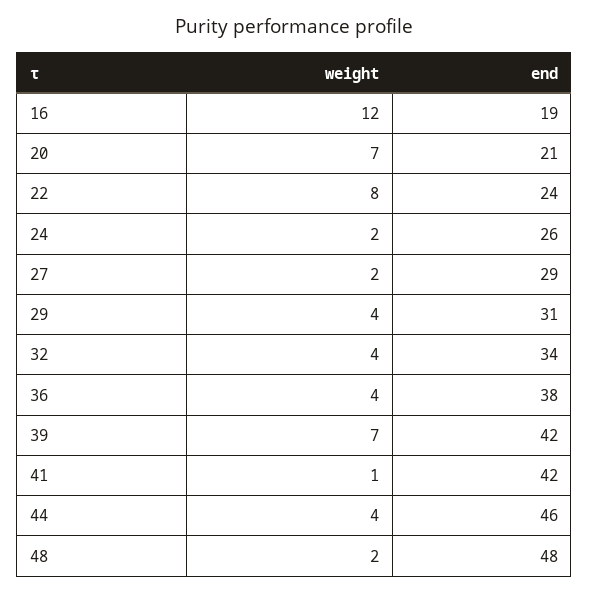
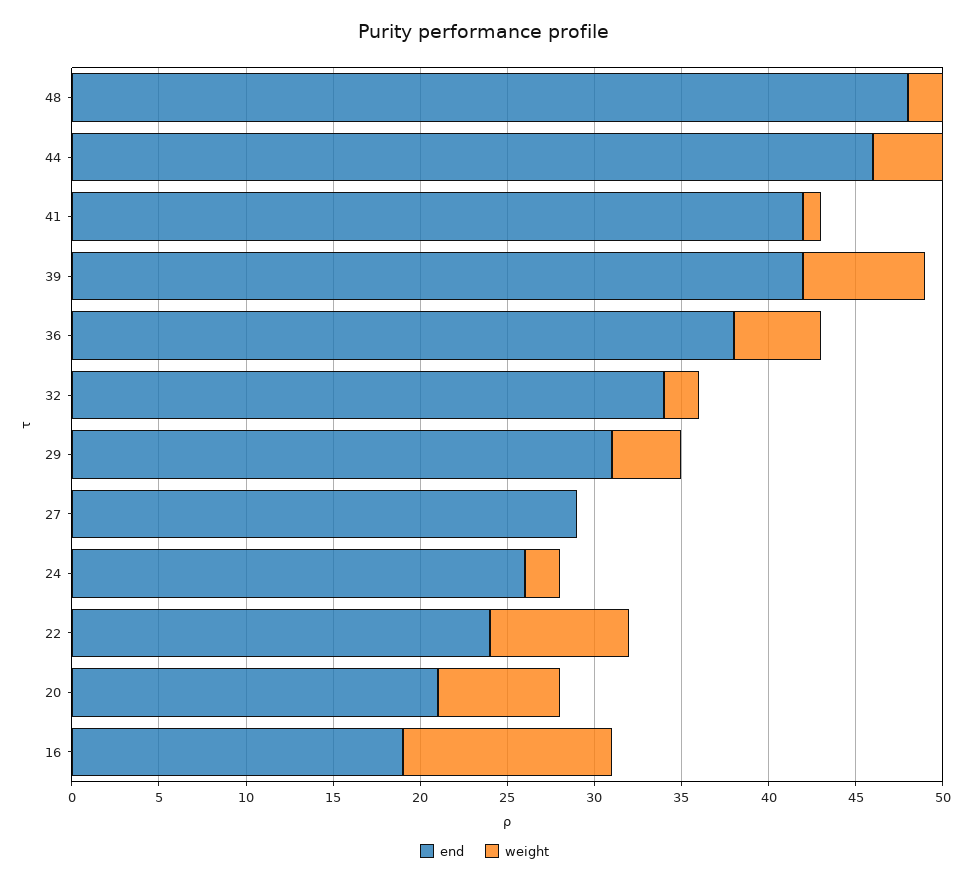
weight, 27: 2 -> 0
weight, 32: 4 -> 2
weight, 36: 4 -> 5

